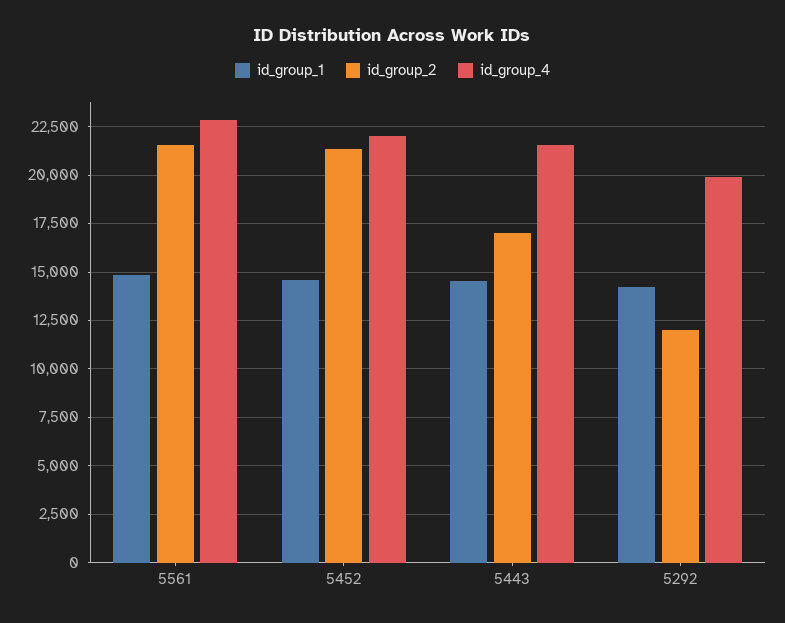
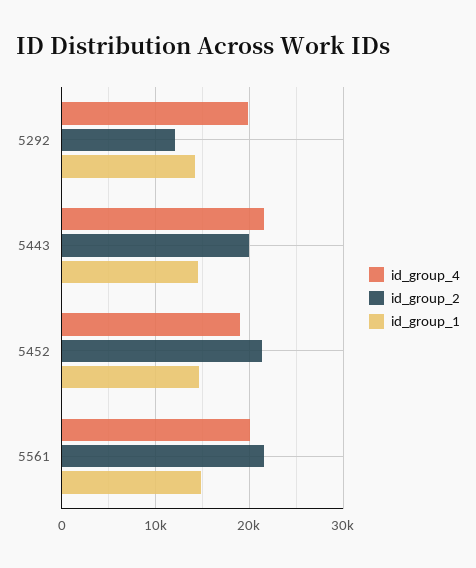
id_group_4, 5561: 23000 -> 20000
id_group_4, 5452: 22000 -> 19000
id_group_2, 5443: 17000 -> 20000

